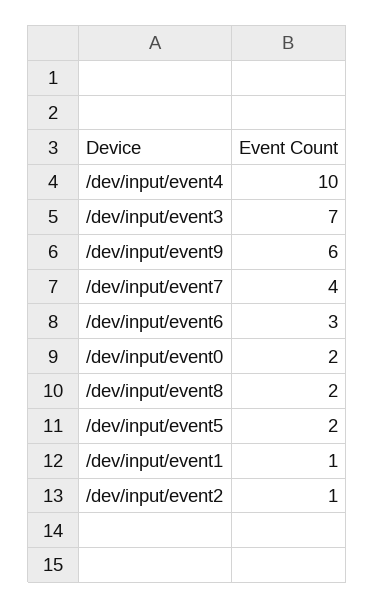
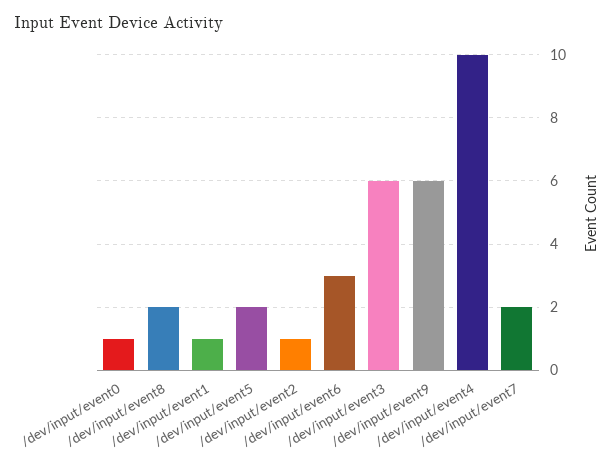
/dev/input/event3: 7 -> 6
/dev/input/event7: 4 -> 2
/dev/input/event0: 2 -> 1

